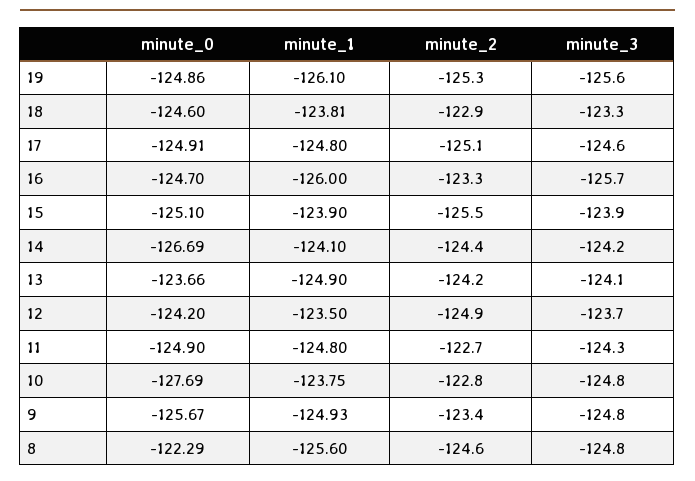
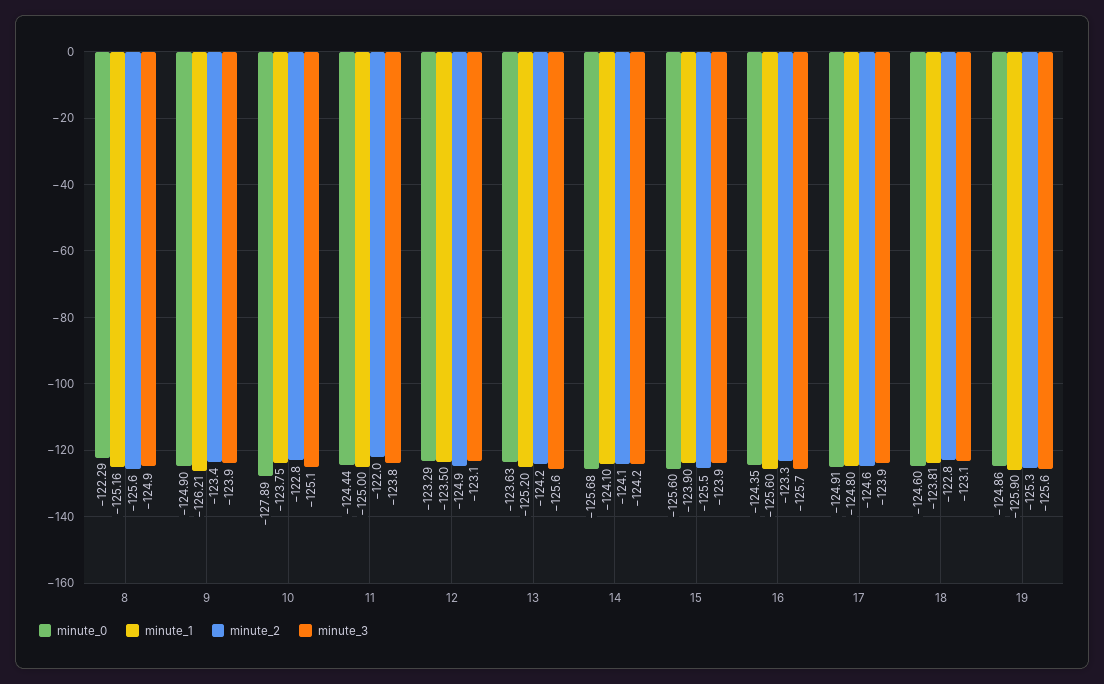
minute_1, 19: -126.1 -> -125.9
minute_2, 18: -122.9 -> -122.8
minute_3, 18: -123.3 -> -123.1
minute_2, 17: -125.1 -> -124.6
minute_3, 17: -124.6 -> -123.9
minute_0, 16: -124.7 -> -124.35
minute_1, 16: -126 -> -125.6
minute_0, 15: -125.1 -> -125.6
minute_0, 14: -126.69 -> -125.68
minute_2, 14: -124.4 -> -124.1
minute_0, 13: -123.66 -> -123.63
minute_1, 13: -124.9 -> -125.2
minute_3, 13: -124.1 -> -125.6
minute_0, 12: -124.2 -> -123.29
minute_3, 12: -123.7 -> -123.1
minute_0, 11: -124.9 -> -124.44
minute_1, 11: -124.8 -> -125
minute_2, 11: -122.7 -> -122
minute_3, 11: -124.3 -> -123.8
minute_0, 10: -127.69 -> -127.89
minute_3, 10: -124.8 -> -125.1
minute_0, 9: -125.67 -> -124.9
minute_1, 9: -124.93 -> -126.21
minute_3, 9: -124.8 -> -123.9
minute_1, 8: -125.6 -> -125.16
minute_2, 8: -124.6 -> -125.6
minute_3, 8: -124.8 -> -124.9

